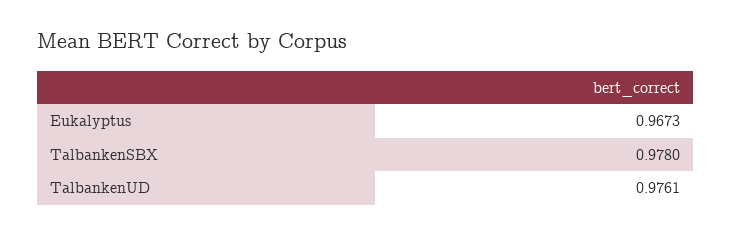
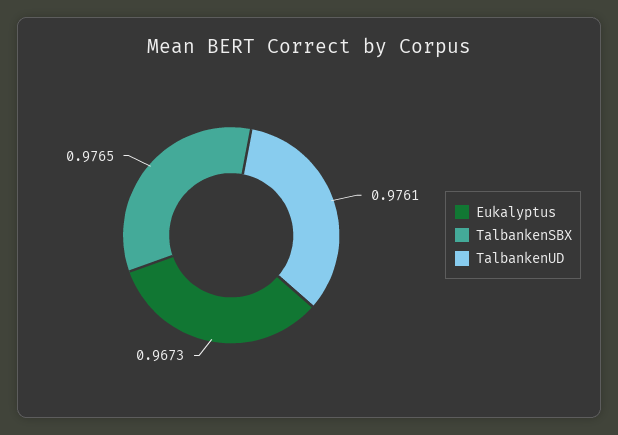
TalbankenSBX: 0.978 -> 0.9765

